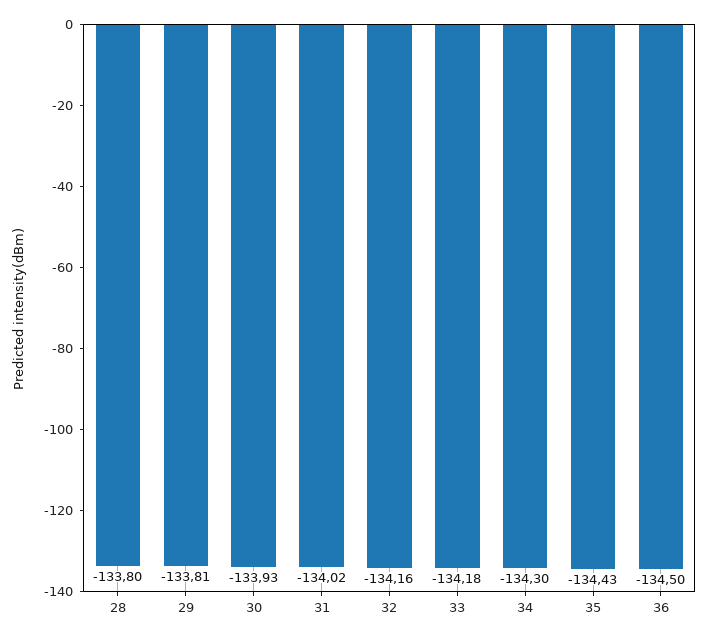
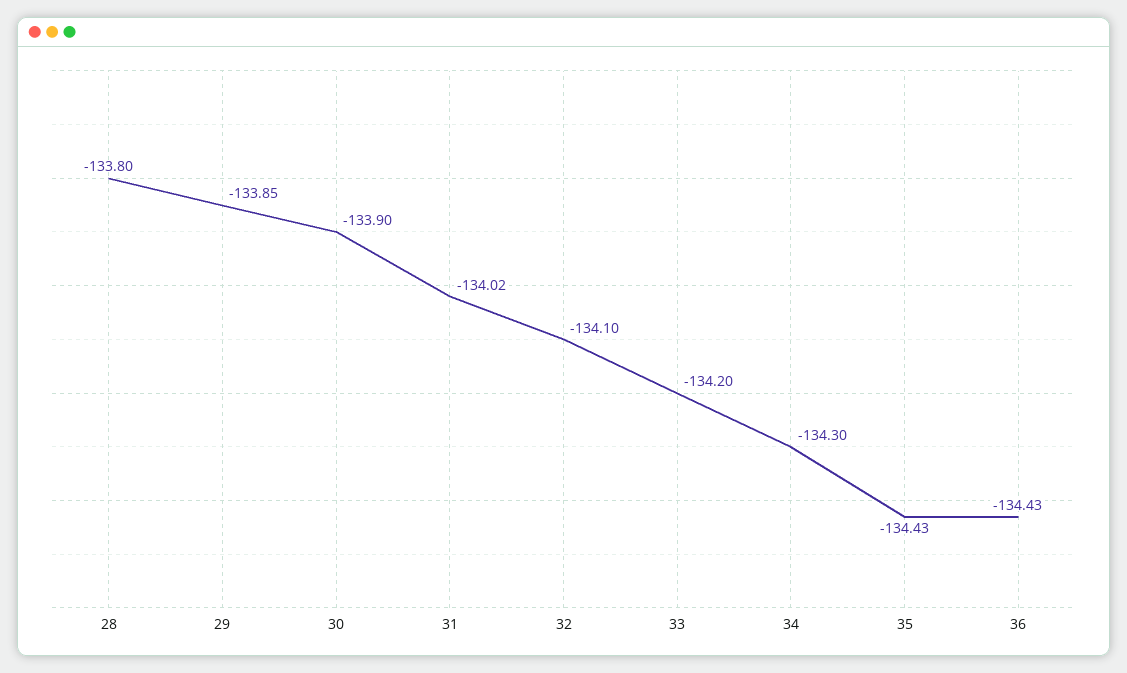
29: -133.81 -> -133.85
30: -133.93 -> -133.9
32: -134.16 -> -134.1
33: -134.18 -> -134.2
36: -134.5 -> -134.43

